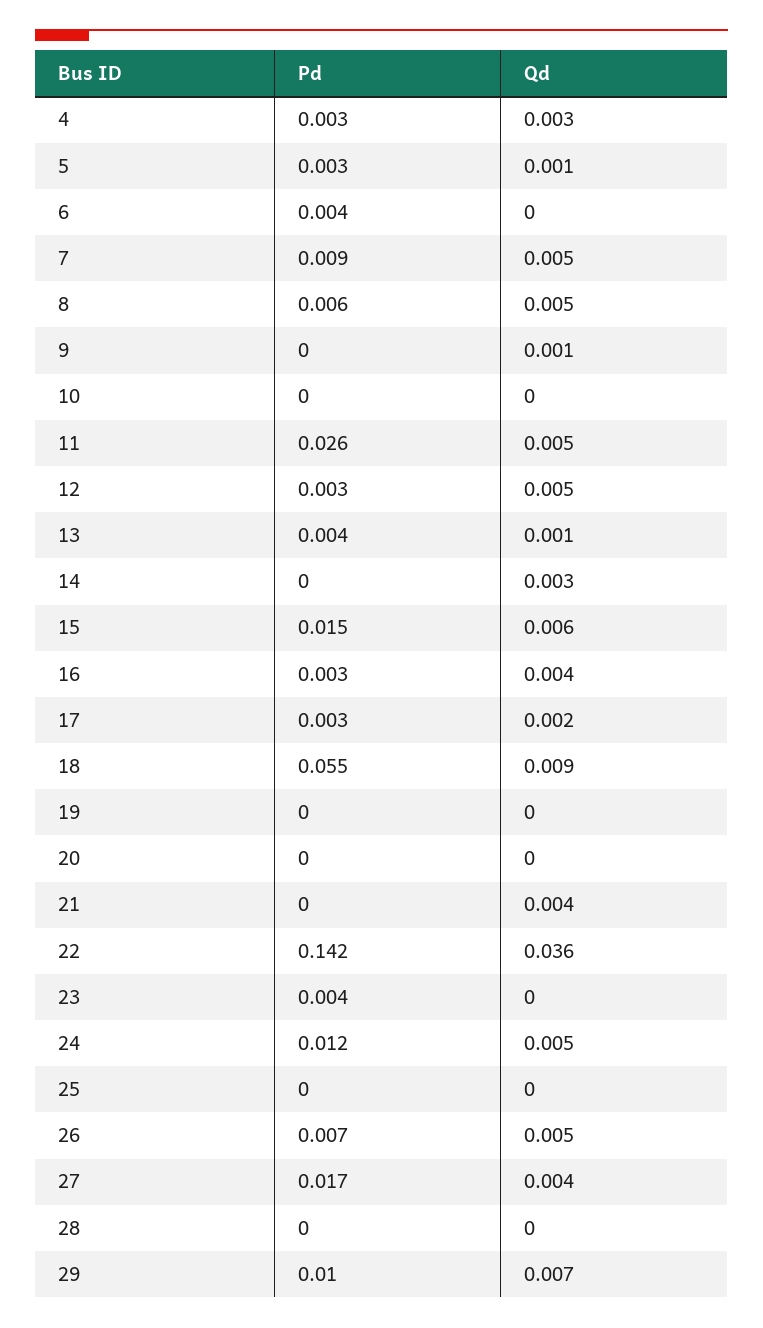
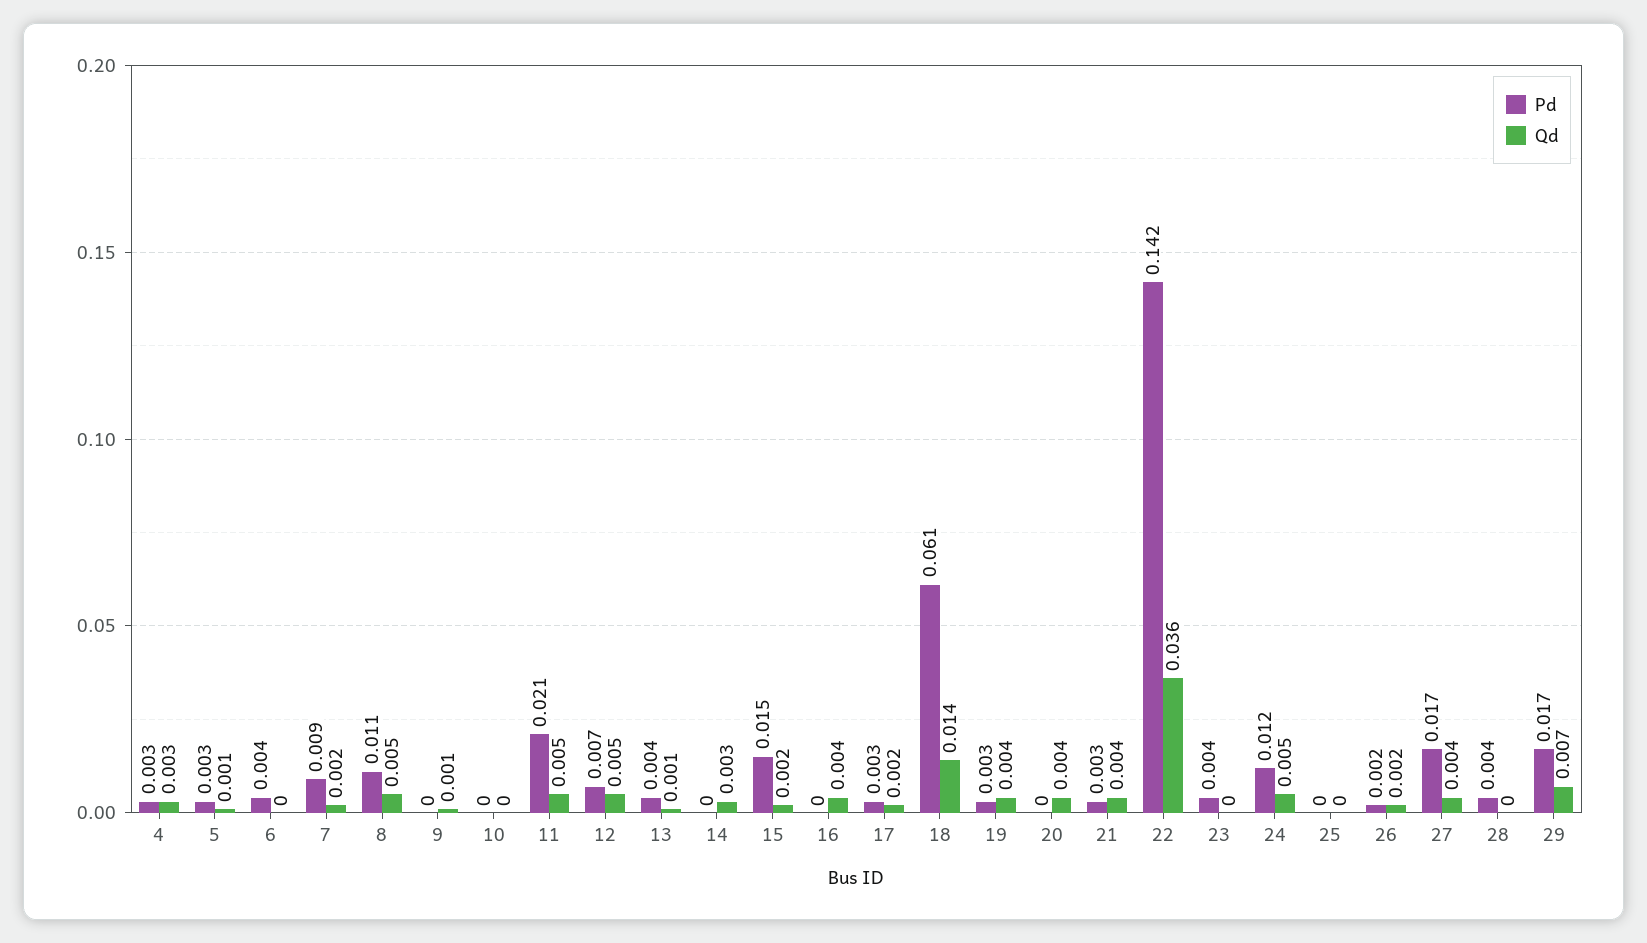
Qd, 7: 0.005 -> 0.002
Pd, 8: 0.006 -> 0.011
Pd, 11: 0.026 -> 0.021
Pd, 12: 0.003 -> 0.007
Qd, 15: 0.006 -> 0.002
Pd, 16: 0.003 -> 0
Pd, 18: 0.055 -> 0.061
Qd, 18: 0.009 -> 0.014
Pd, 19: 0 -> 0.003
Qd, 19: 0 -> 0.004
Qd, 20: 0 -> 0.004
Pd, 21: 0 -> 0.003
Pd, 26: 0.007 -> 0.002
Qd, 26: 0.005 -> 0.002
Pd, 28: 0 -> 0.004
Pd, 29: 0.01 -> 0.017

